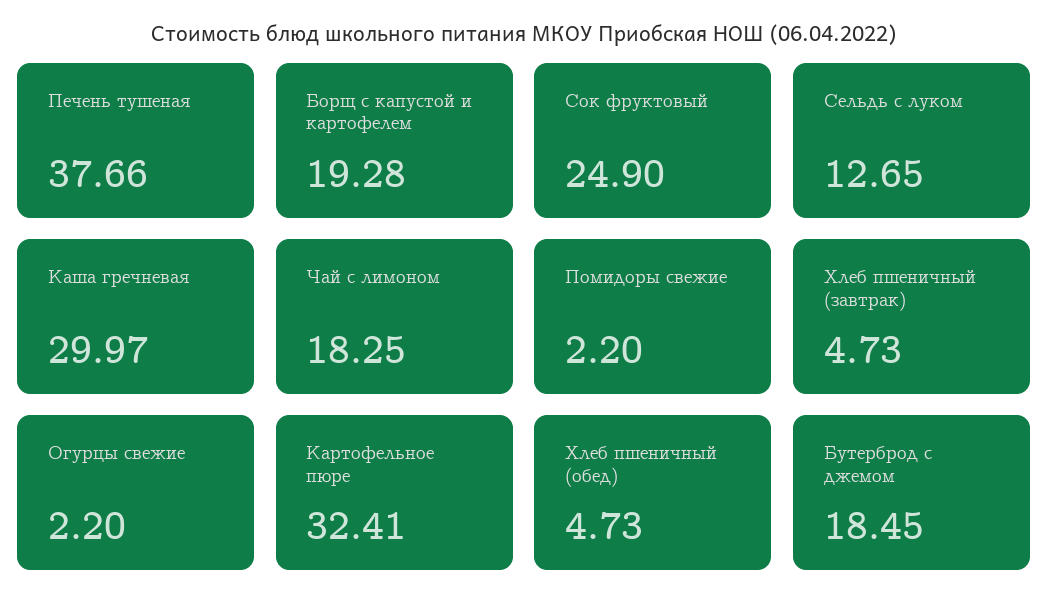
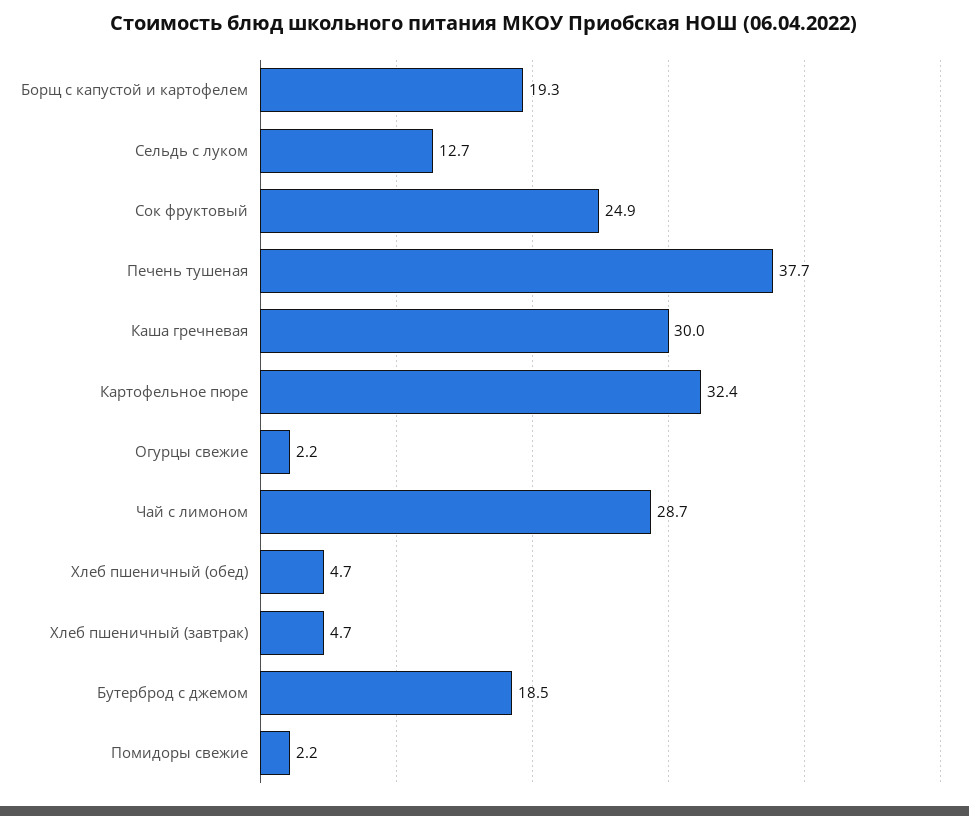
Чай с лимоном: 18.25 -> 28.7

